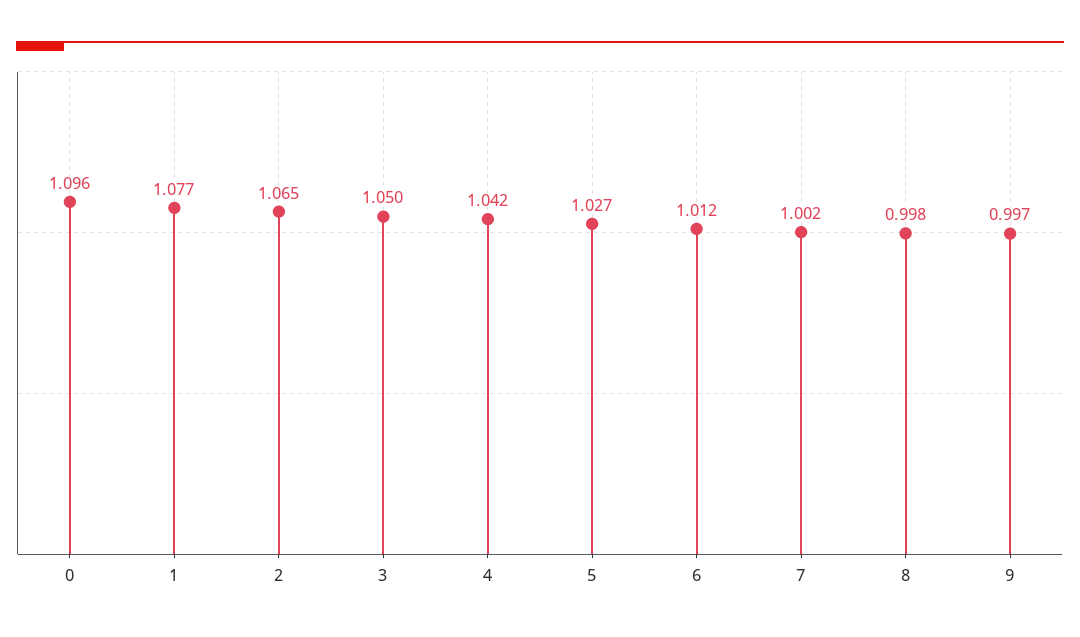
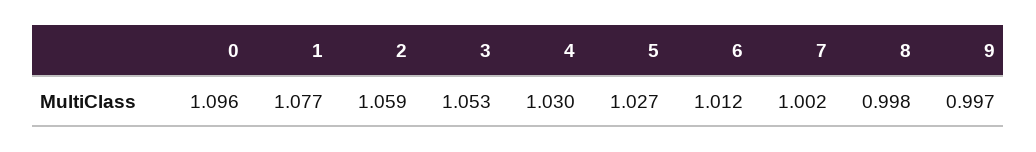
2: 1.065 -> 1.059
3: 1.05 -> 1.053
4: 1.042 -> 1.03

